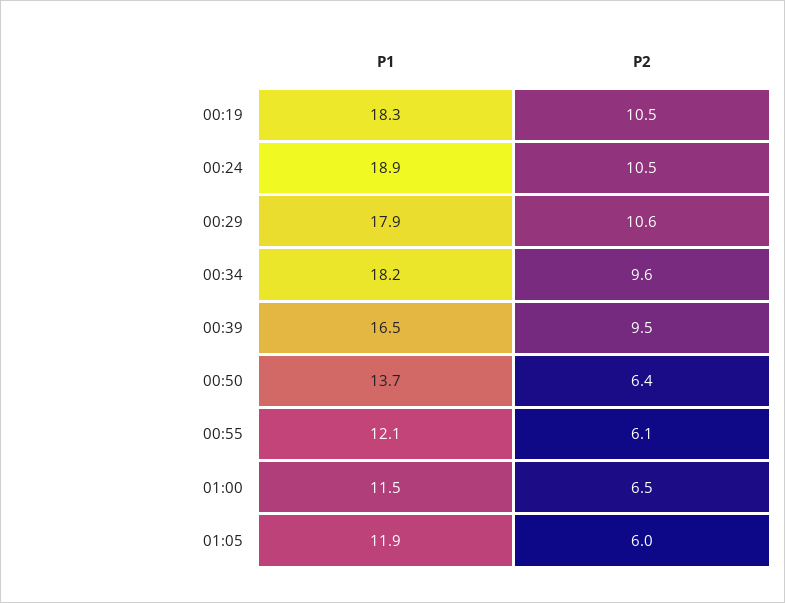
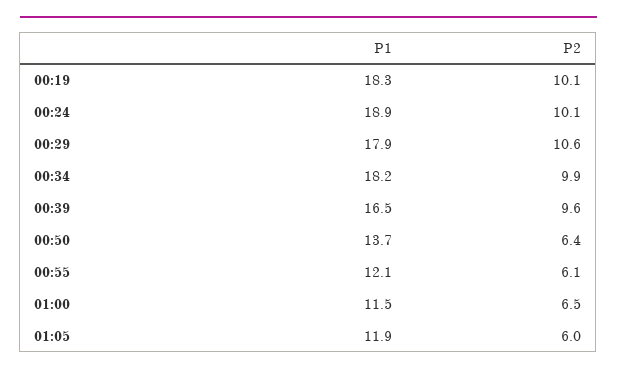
P2, 00:19: 10.5 -> 10.1
P2, 00:24: 10.5 -> 10.1
P2, 00:34: 9.6 -> 9.9
P2, 00:39: 9.5 -> 9.6

